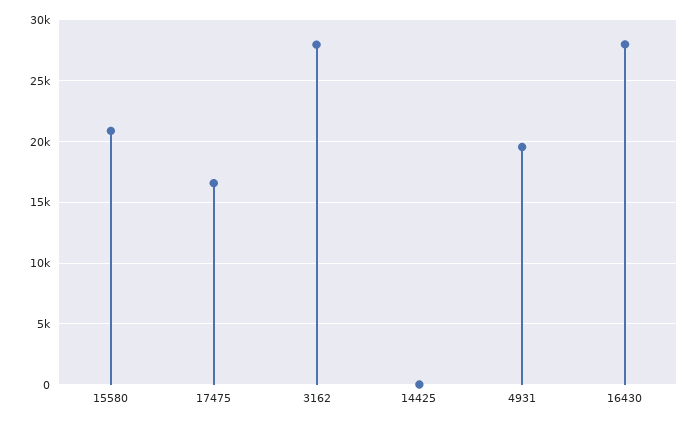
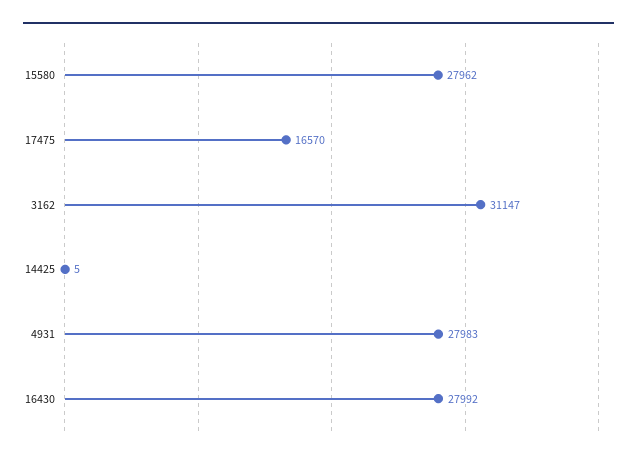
15580: 21000 -> 27962
3162: 28000 -> 31147
4931: 19500 -> 27983

